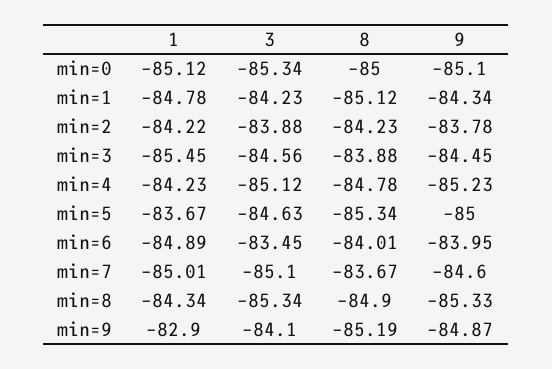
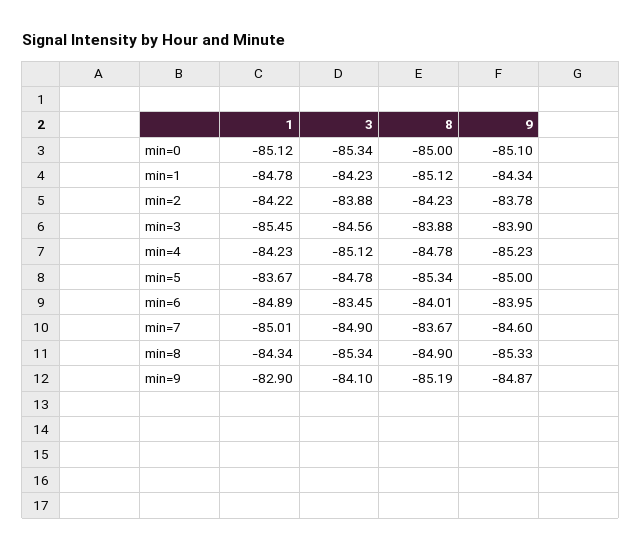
9, min=3: -84.45 -> -83.9
3, min=5: -84.63 -> -84.78
3, min=7: -85.1 -> -84.9

